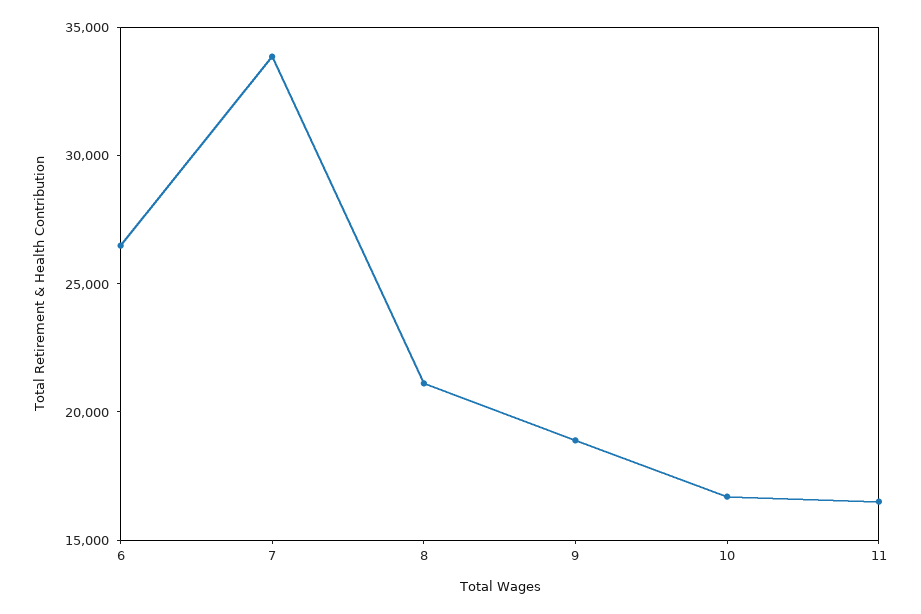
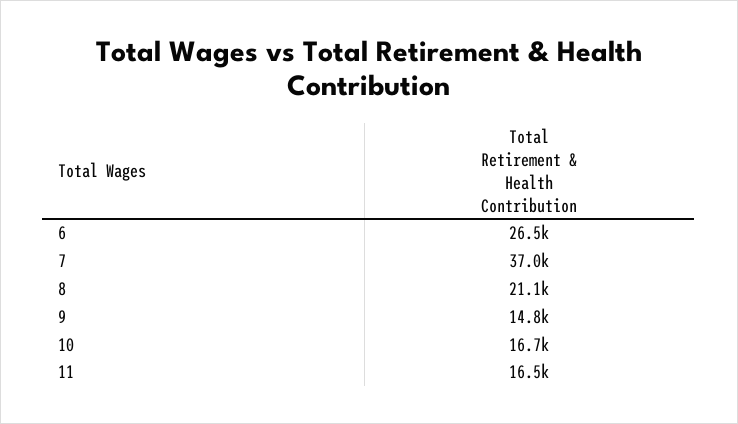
7: 34000 -> 37000
9: 19000 -> 14800

